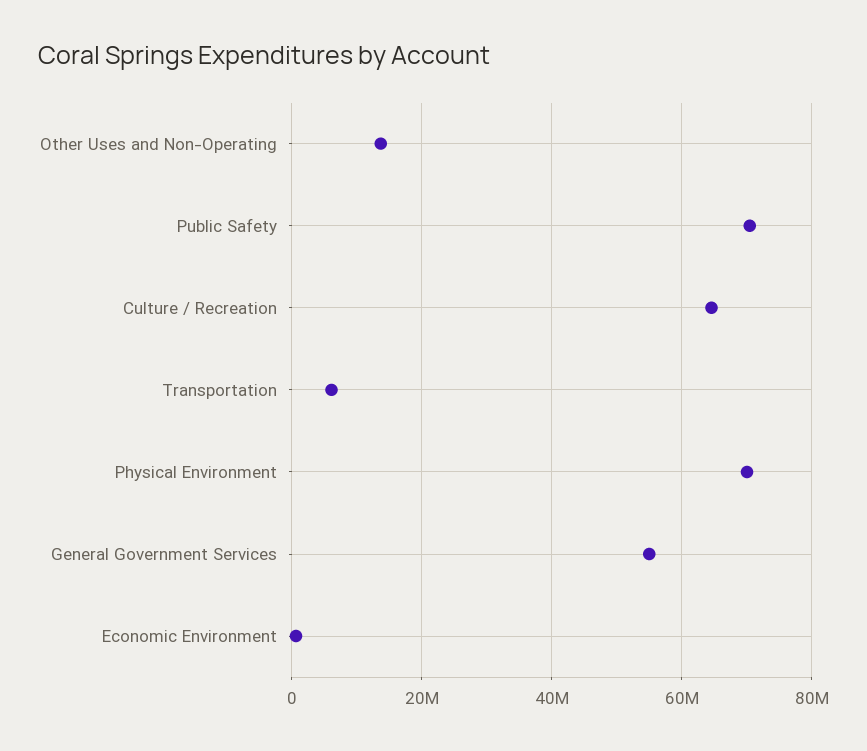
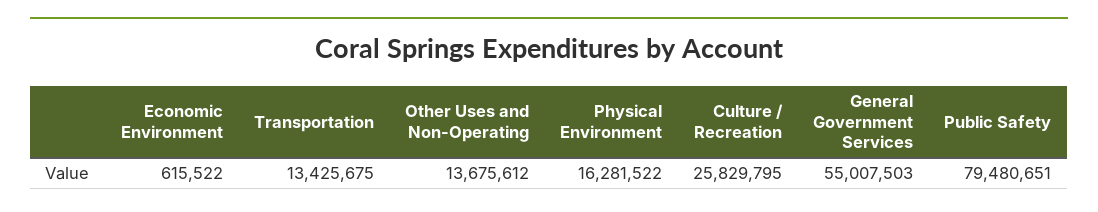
Public Safety: 70000000 -> 79480651
Culture / Recreation: 64000000 -> 25829795
Transportation: 6000000 -> 13425675
Physical Environment: 70000000 -> 16281522

